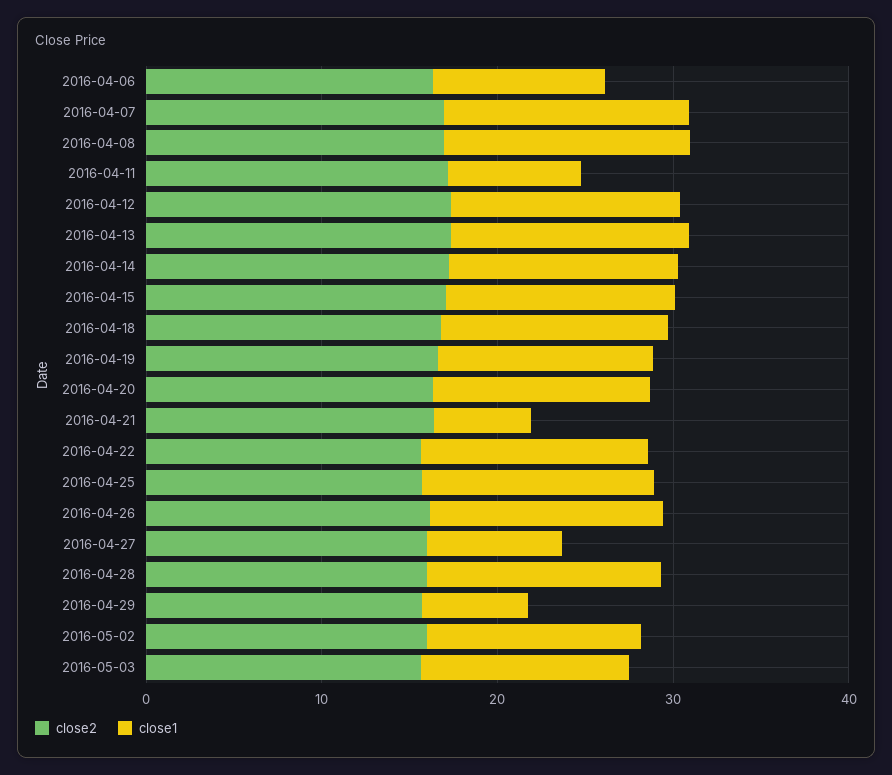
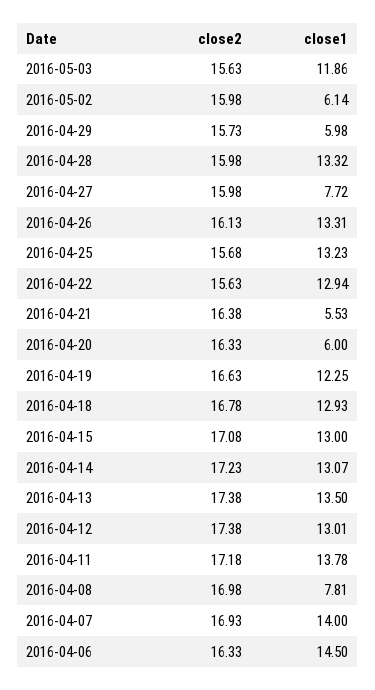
close1, 2016-04-06: 10 -> 14.5
close1, 2016-04-08: 14 -> 7.81
close1, 2016-04-11: 8 -> 13.78
close1, 2016-04-20: 12 -> 6
close1, 2016-05-02: 12 -> 6.14

